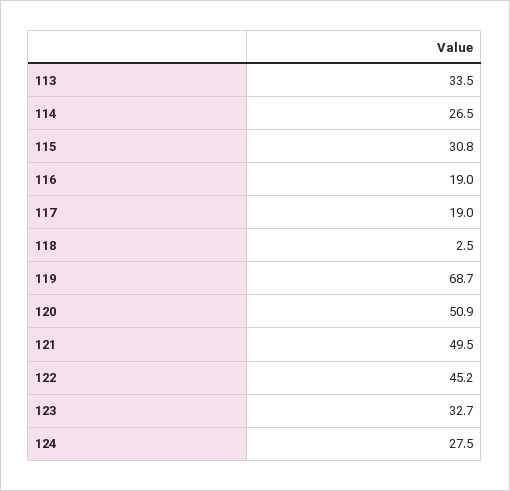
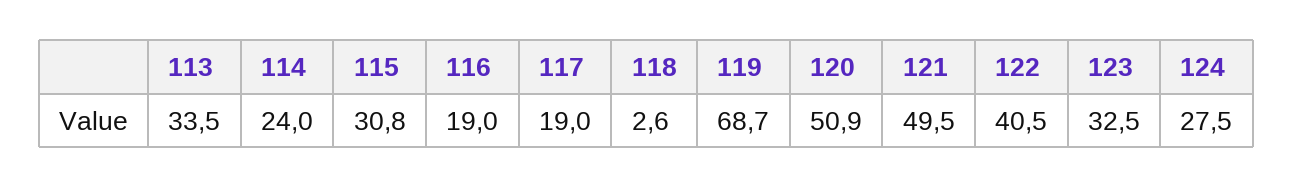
114: 26.5 -> 24
118: 2.5 -> 2.6
122: 45.2 -> 40.5
123: 32.7 -> 32.5

